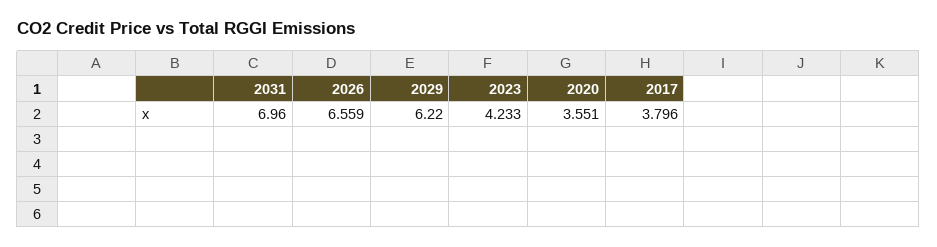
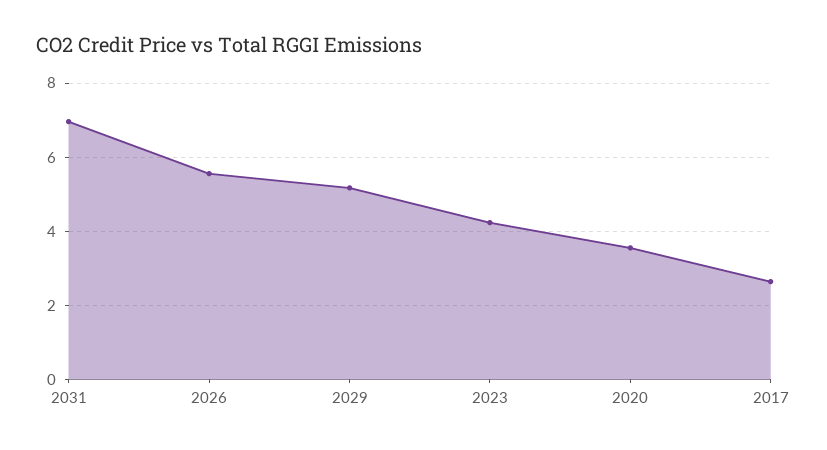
2026: 6.559 -> 5.6
2029: 6.22 -> 5.2
2017: 3.796 -> 2.6

